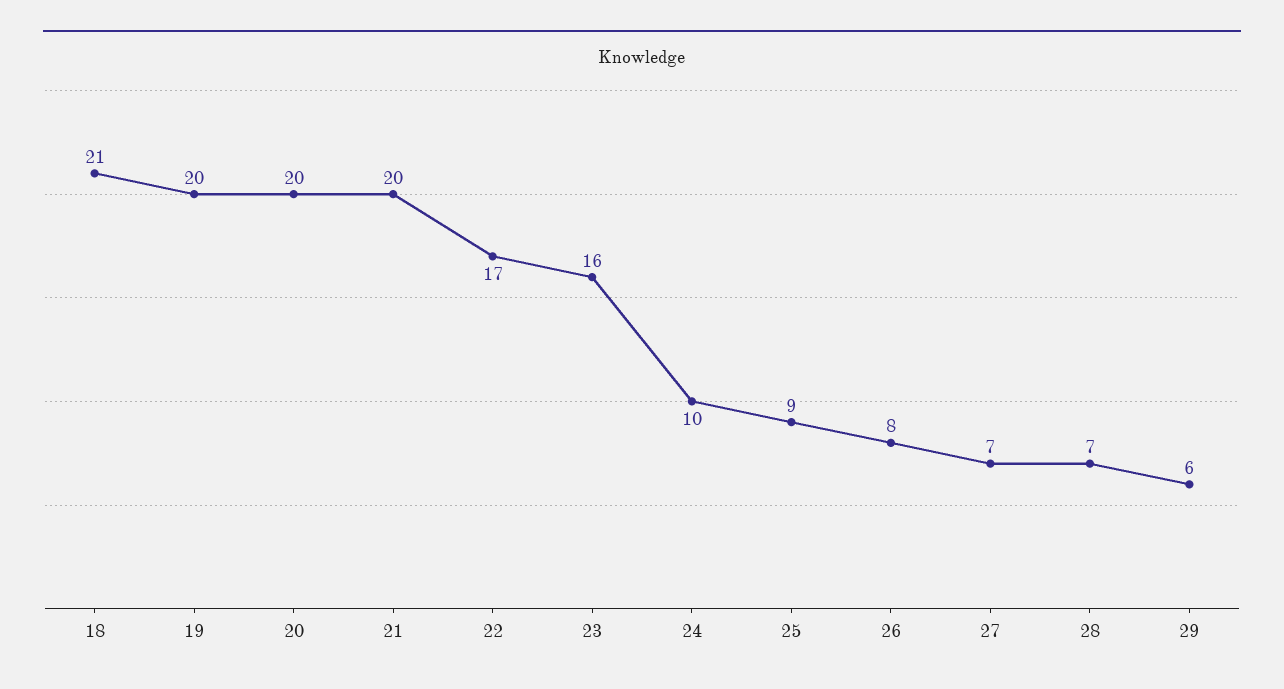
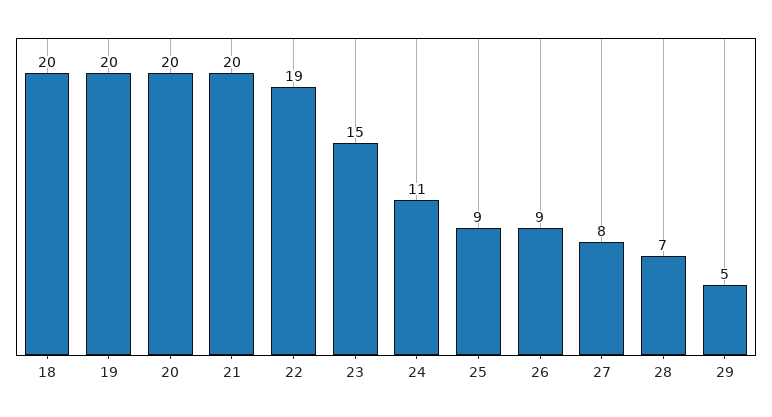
18: 21 -> 20
22: 17 -> 19
23: 16 -> 15
24: 10 -> 11
26: 8 -> 9
27: 7 -> 8
29: 6 -> 5

